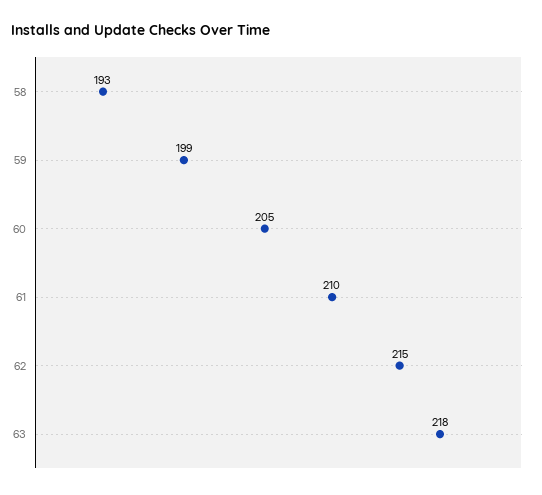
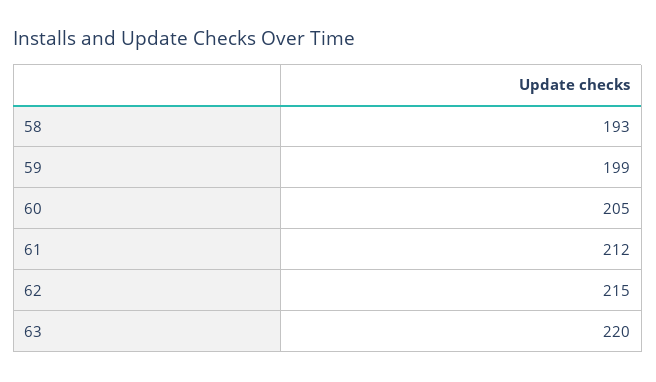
61: 210 -> 212
63: 218 -> 220

